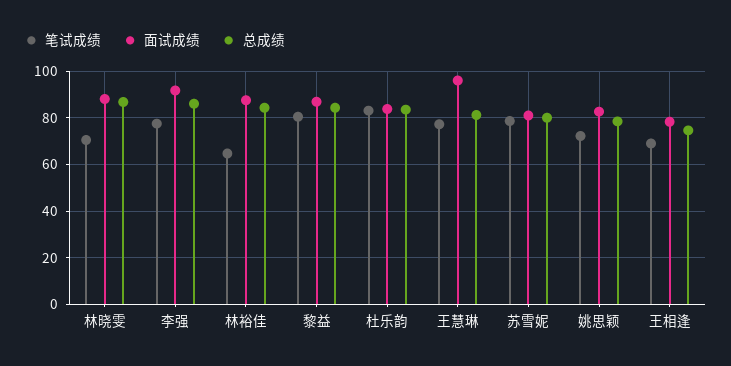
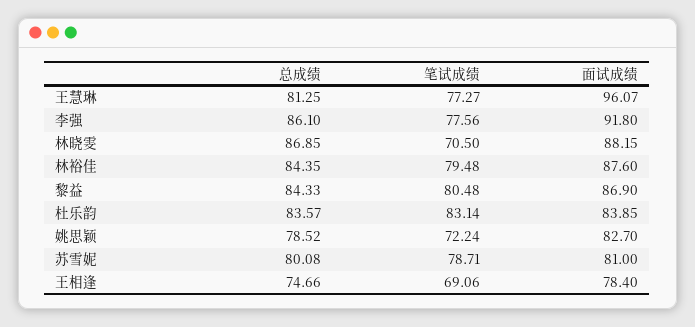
笔试成绩, 林裕佳: 65 -> 79.48

